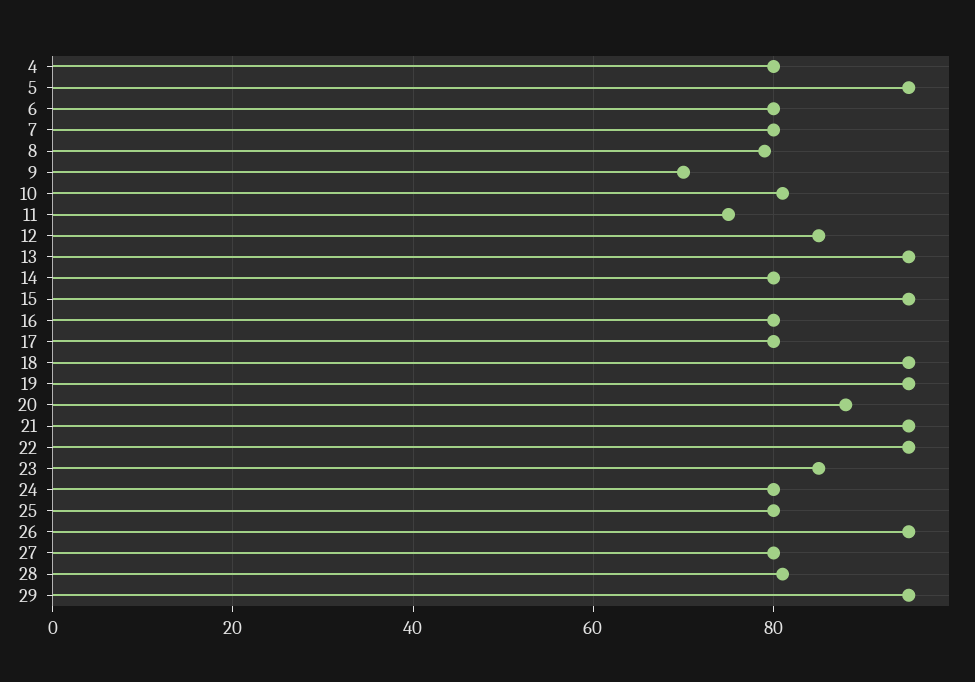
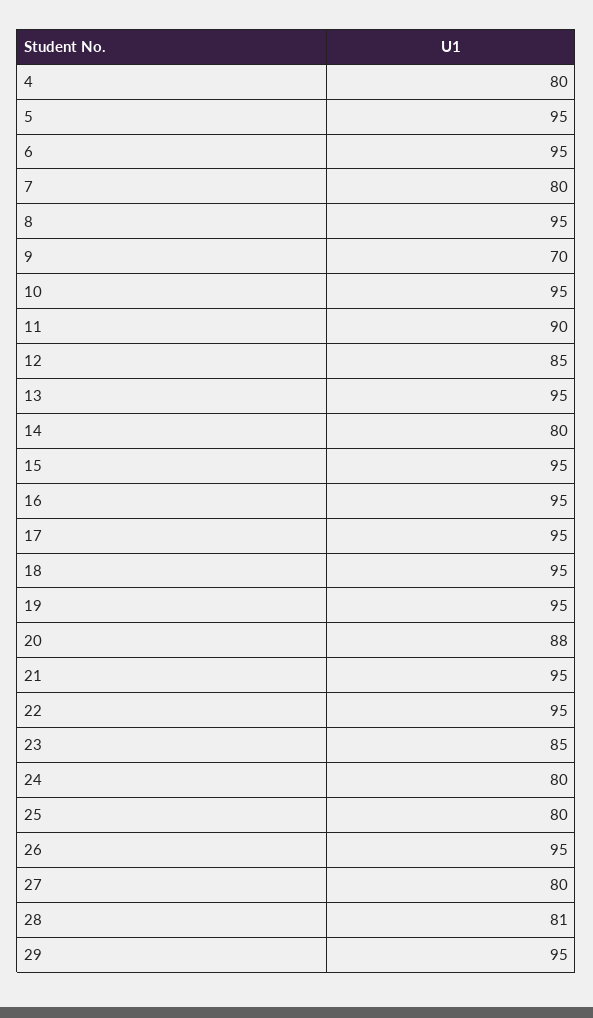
6: 80 -> 95
8: 80 -> 95
10: 80 -> 95
11: 75 -> 90
16: 80 -> 95
17: 80 -> 95

